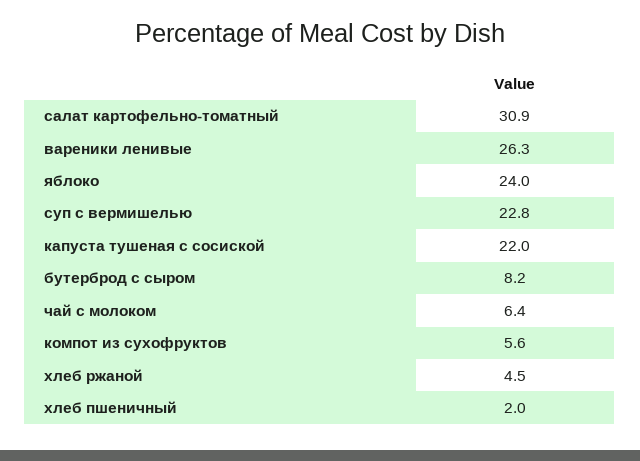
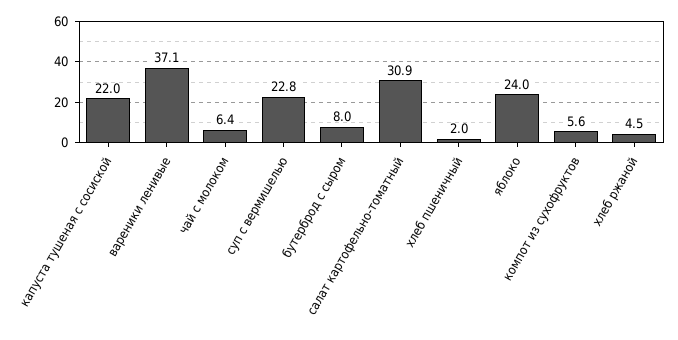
вареники ленивые: 26.3 -> 37.1
бутерброд с сыром: 8.2 -> 8

